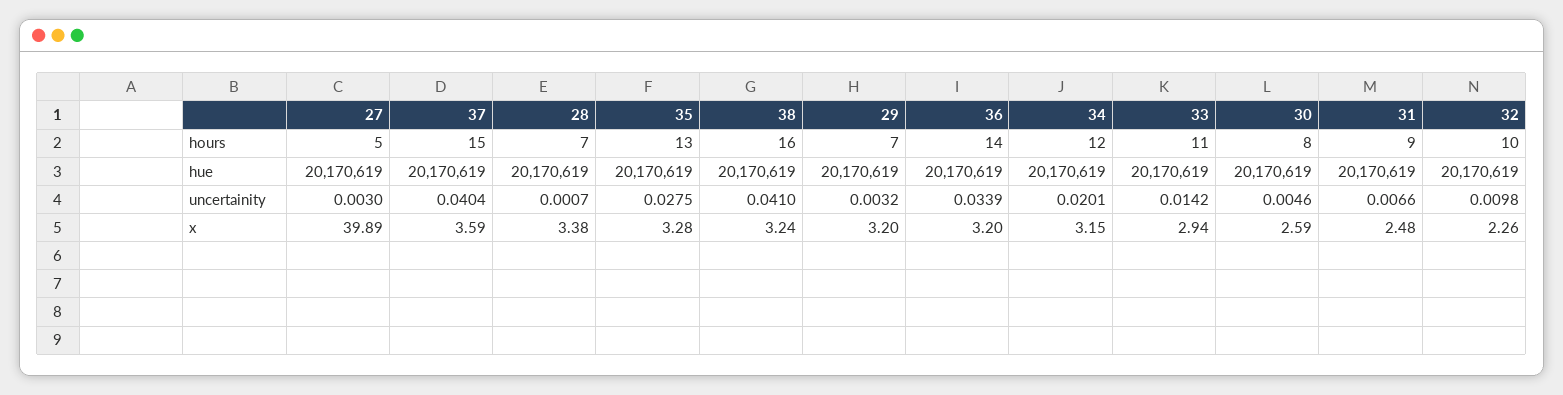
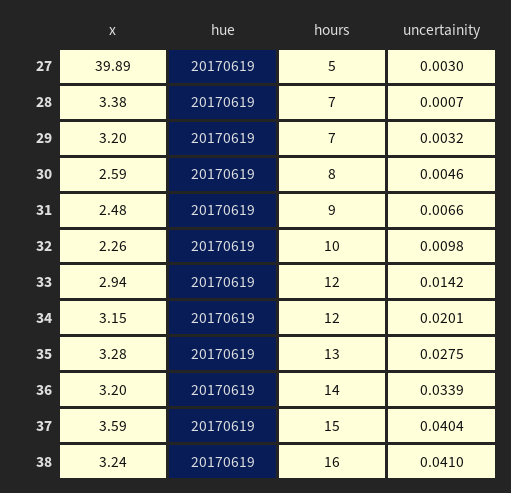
33, hours: 11 -> 12

